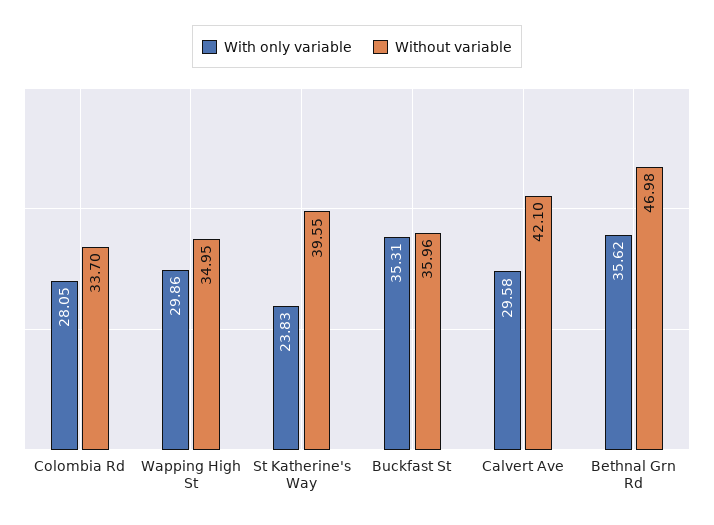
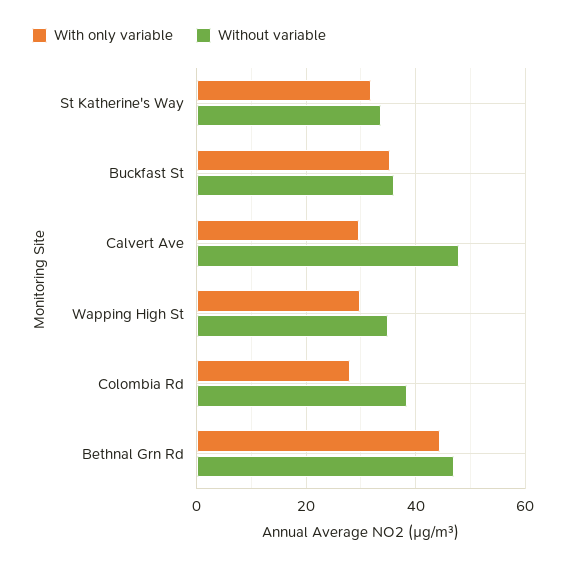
Without variable, Colombia Rd: 33.7 -> 38
With only variable, St Katherine's Way: 23.83 -> 32
Without variable, St Katherine's Way: 39.55 -> 34
Without variable, Calvert Ave: 42.1 -> 48
With only variable, Bethnal Grn Rd: 35.62 -> 44

